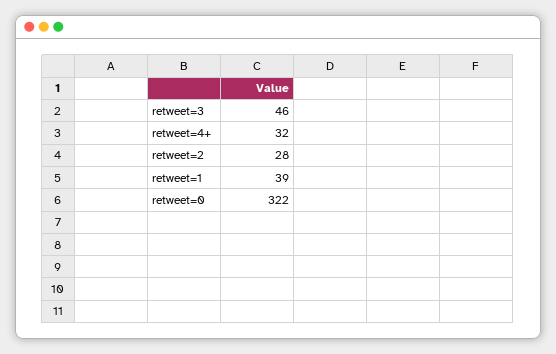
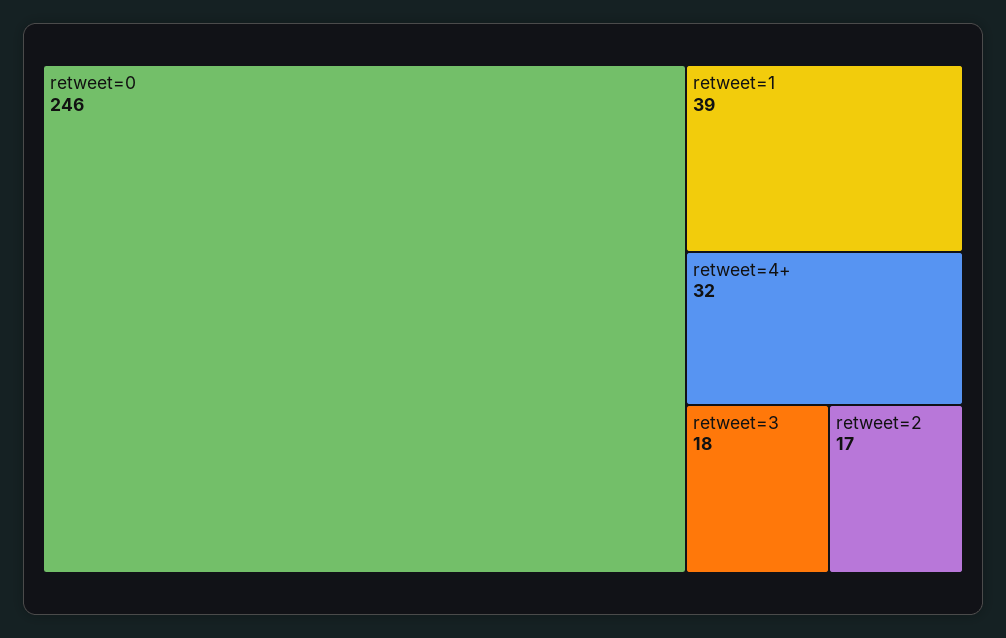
retweet=3: 46 -> 18
retweet=2: 28 -> 17
retweet=0: 322 -> 246

